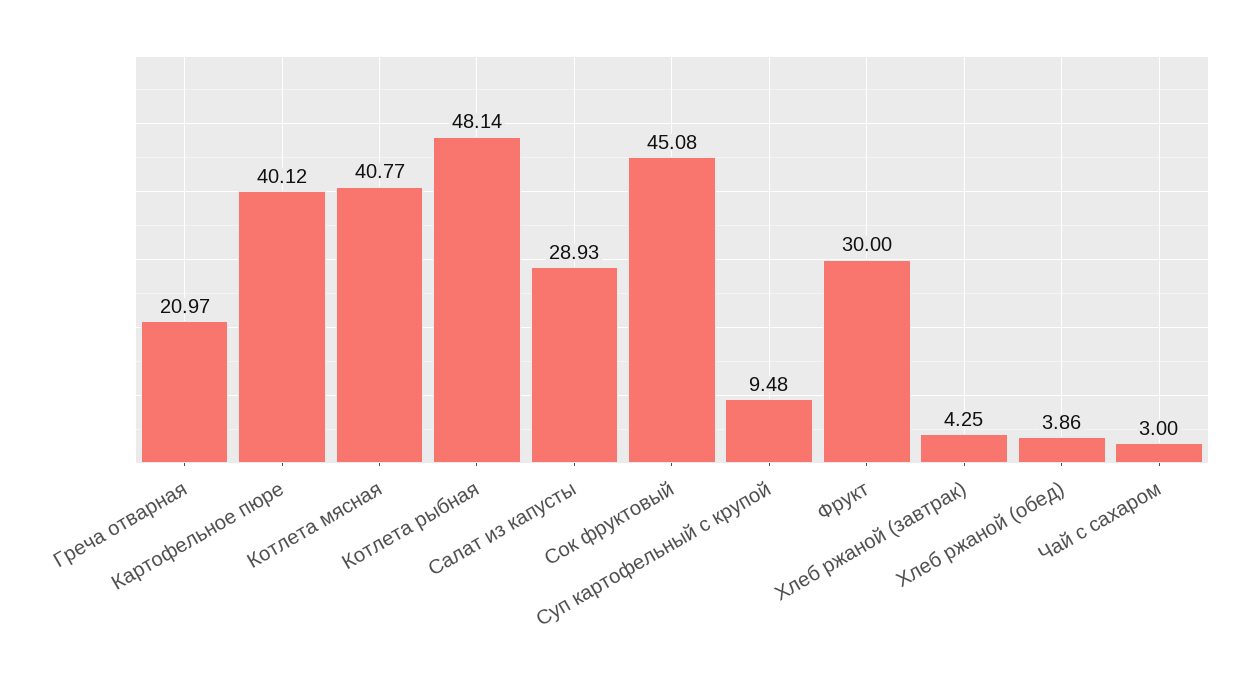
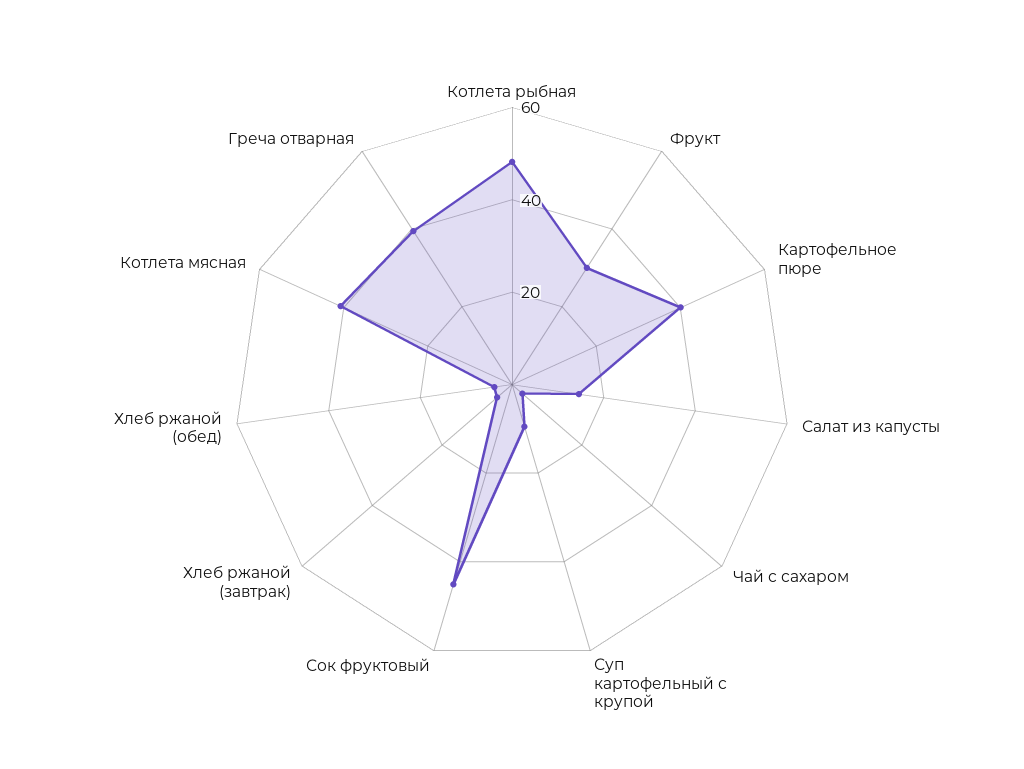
Греча отварная: 20.97 -> 40
Салат из капусты: 28.93 -> 15

